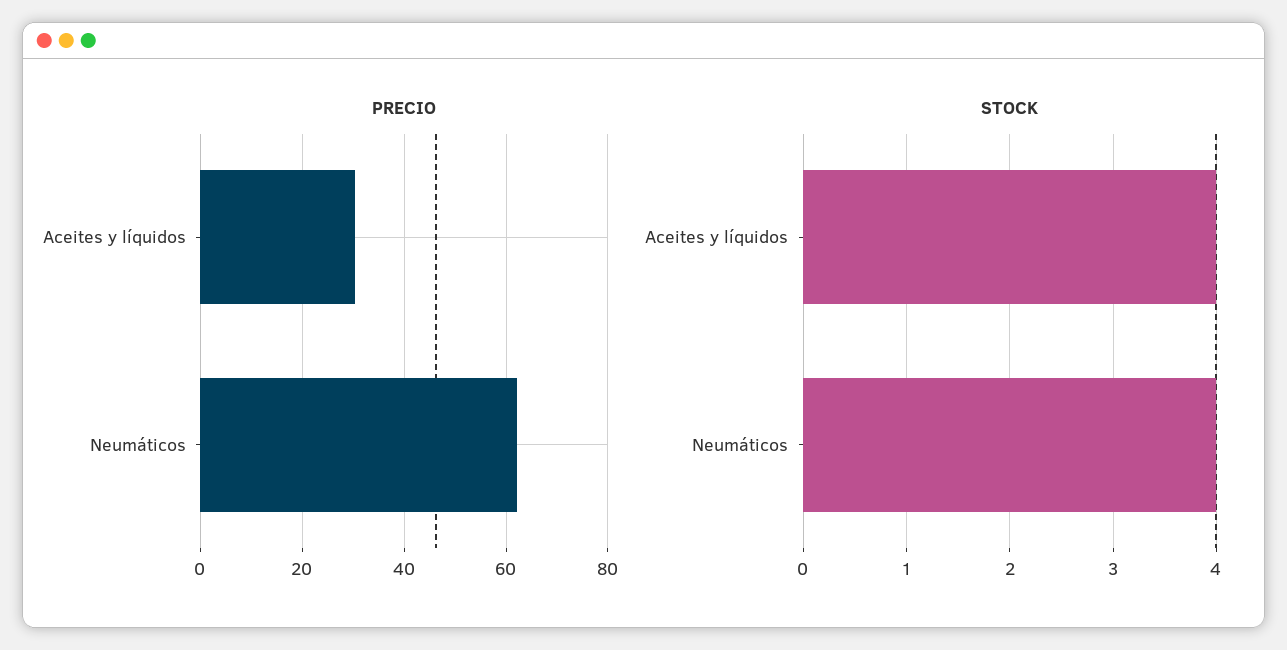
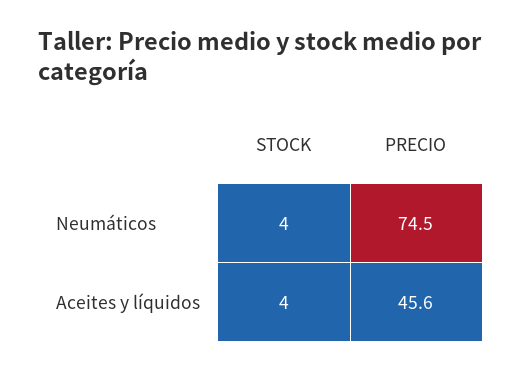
PRECIO, Aceites y líquidos: 30 -> 45.6
PRECIO, Neumáticos: 62 -> 74.5

